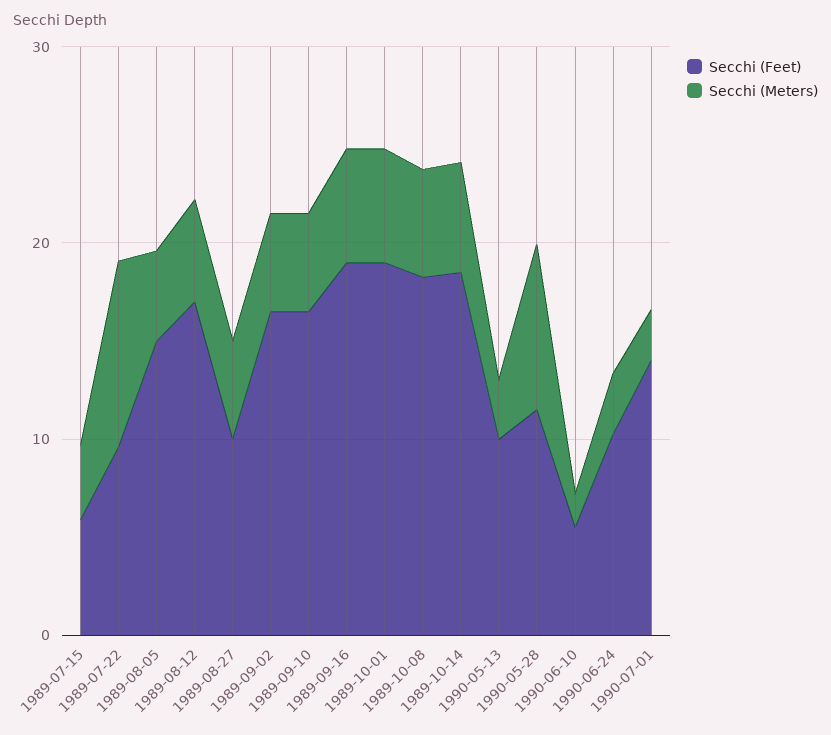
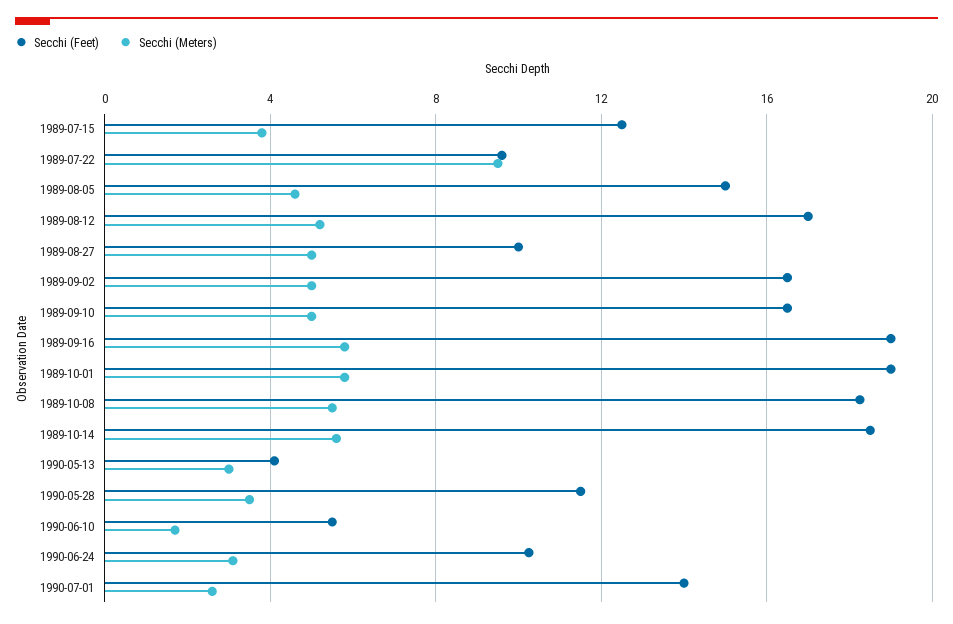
Secchi (Feet), 1989-07-15: 6 -> 12.5
Secchi (Feet), 1990-05-13: 10 -> 4
Secchi (Meters), 1990-05-28: 8 -> 3.5

